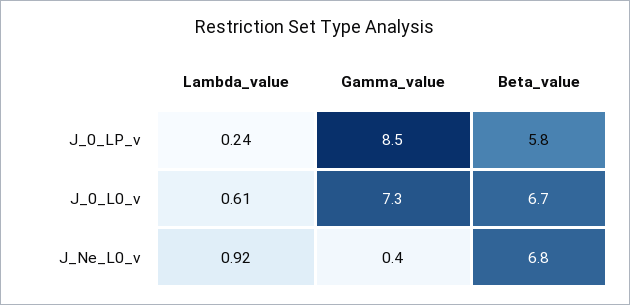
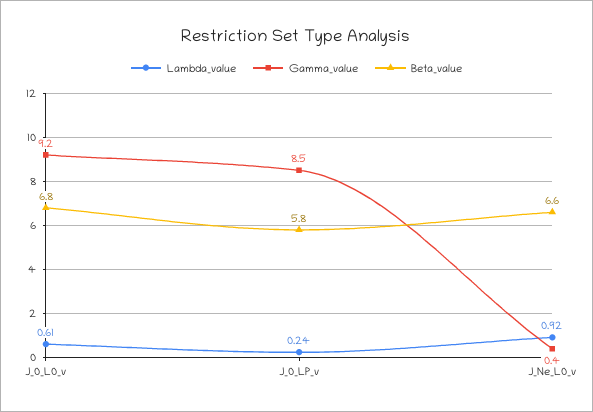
Gamma_value, J_0_L0_v: 7.3 -> 9.2
Beta_value, J_0_L0_v: 6.7 -> 6.8
Beta_value, J_Ne_L0_v: 6.8 -> 6.6

